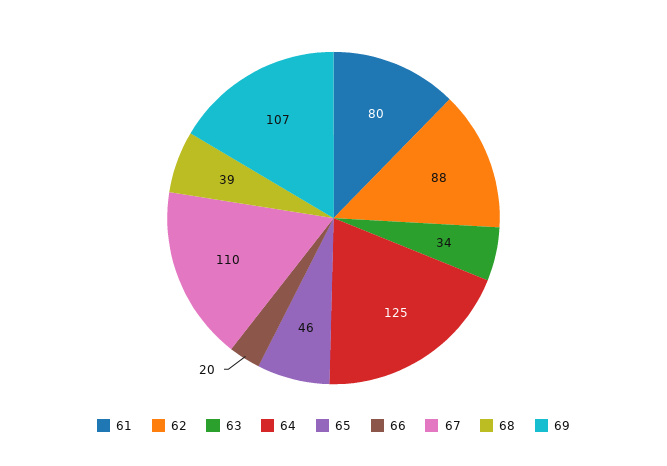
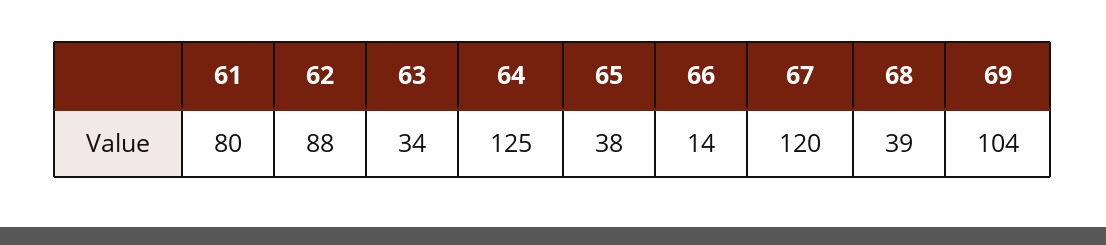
65: 46 -> 38
66: 20 -> 14
67: 110 -> 120
69: 107 -> 104

